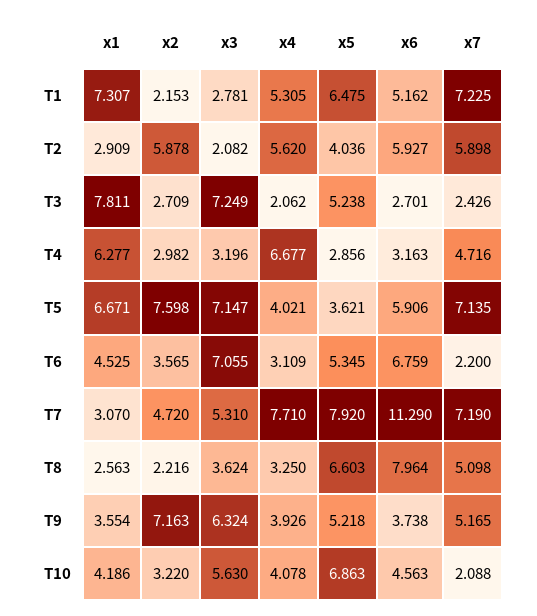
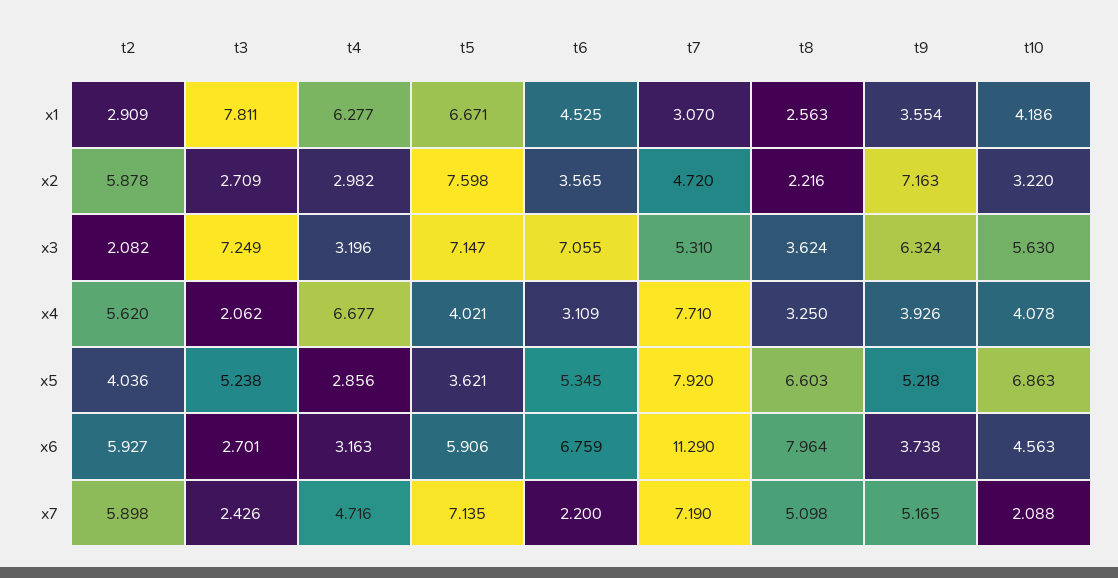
x1, T1: 7.307 -> none
x2, T1: 2.153 -> none
x3, T1: 2.781 -> none
x4, T1: 5.305 -> none
x5, T1: 6.475 -> none
x6, T1: 5.162 -> none
x7, T1: 7.225 -> none

